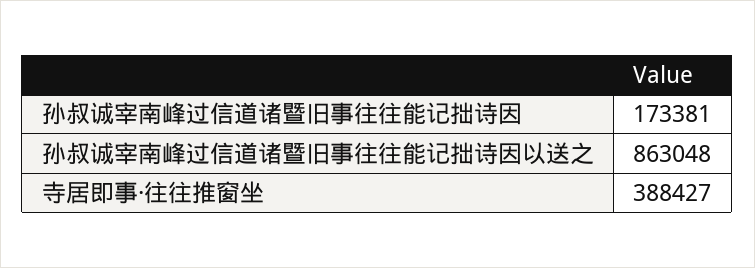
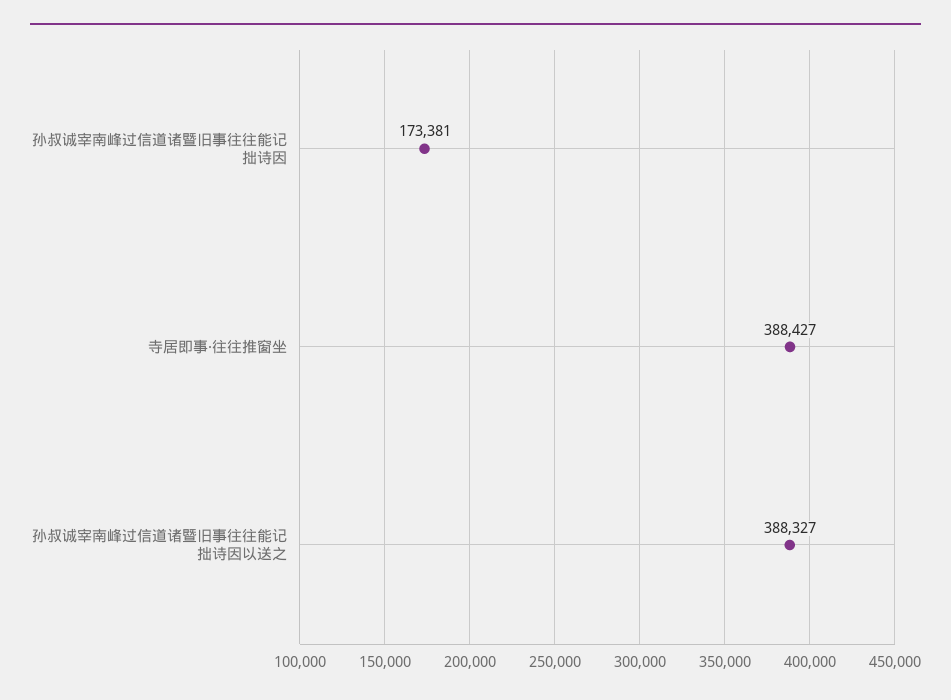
孙叔诚宰南峰过信道诸暨旧事往往能记拙诗因以送之: 863048 -> 388327

